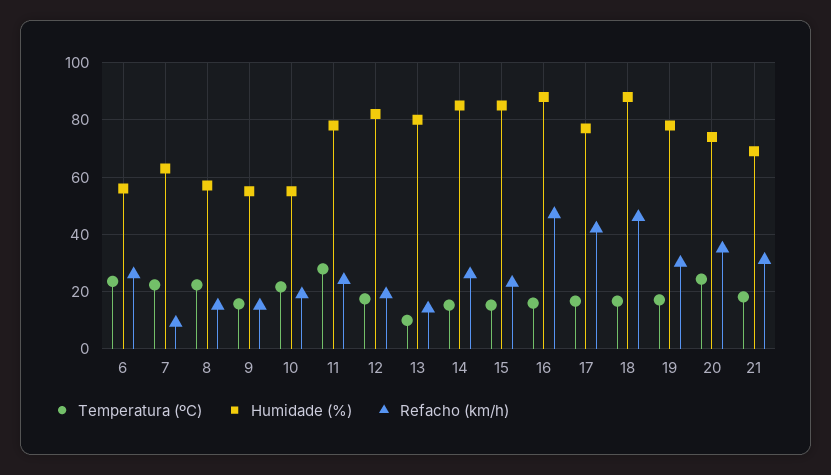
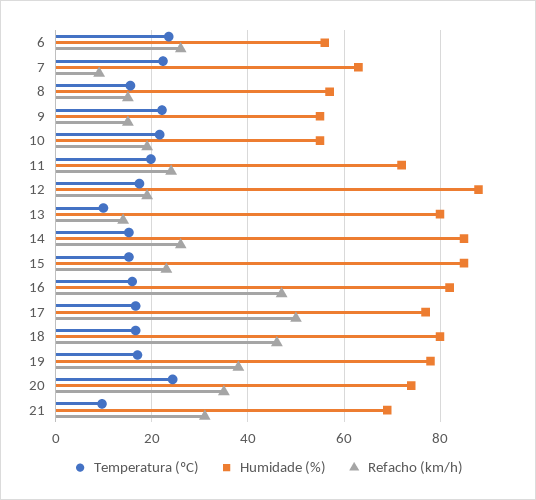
Temperatura (ºC), 8: 22.5 -> 16
Temperatura (ºC), 9: 15 -> 22
Temperatura (ºC), 11: 27.5 -> 20
Humidade (%), 11: 77.5 -> 72
Humidade (%), 12: 82.5 -> 88
Humidade (%), 16: 87.5 -> 82
Refacho (km/h), 17: 42.5 -> 50
Humidade (%), 18: 87.5 -> 80
Refacho (km/h), 19: 30 -> 38
Temperatura (ºC), 21: 17.5 -> 10

